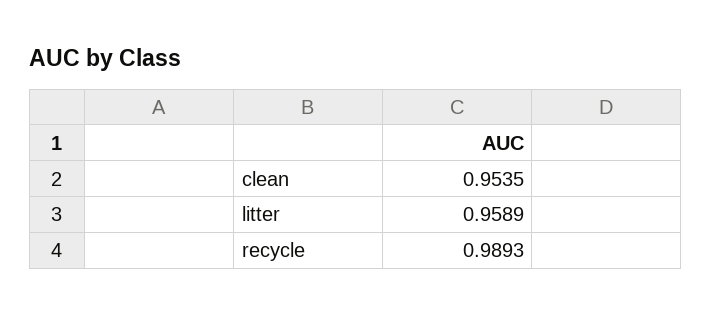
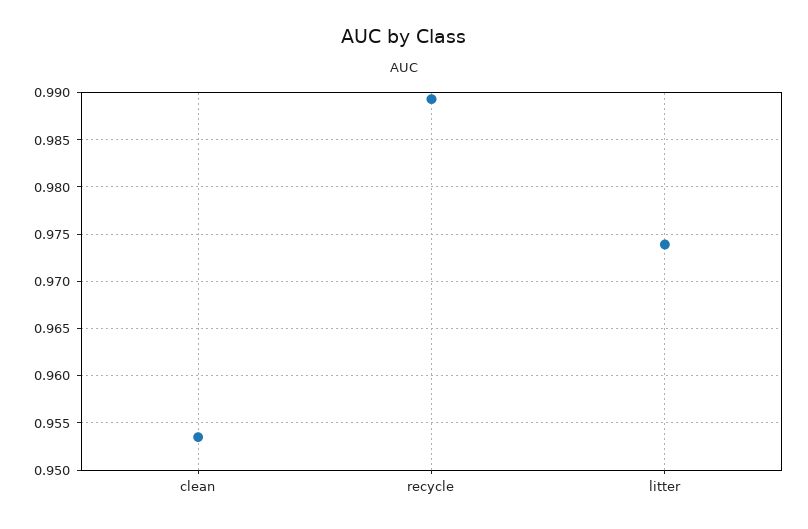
litter: 0.9589 -> 0.974

